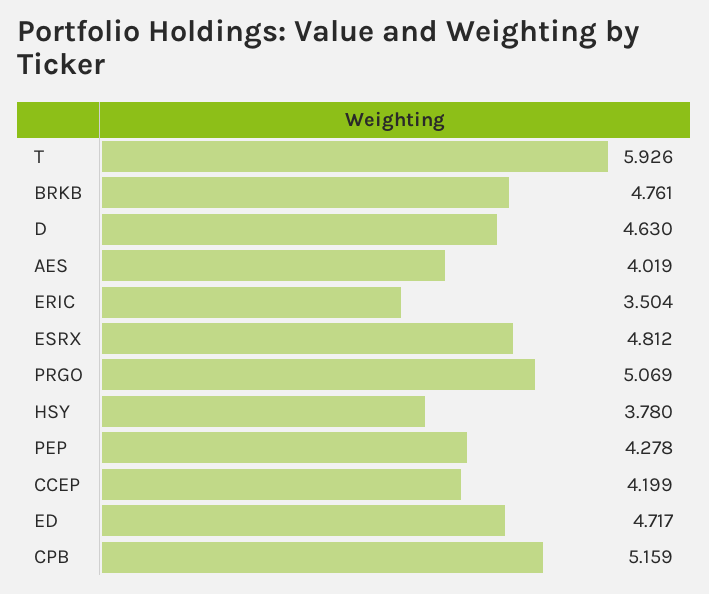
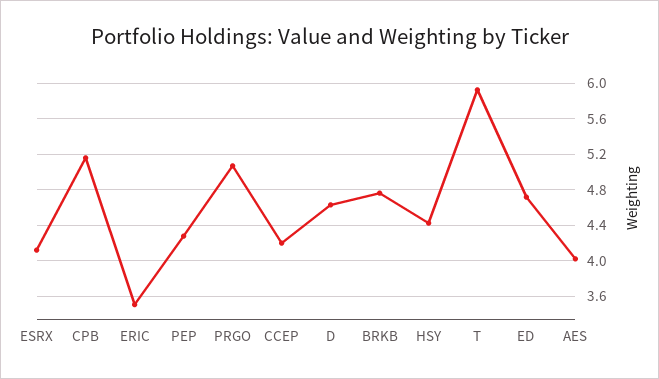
ESRX: 4.812 -> 4.1
HSY: 3.78 -> 4.4

